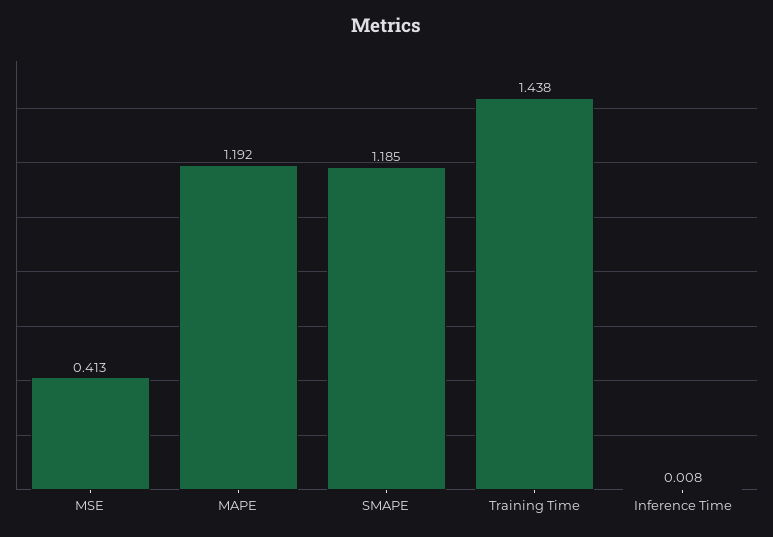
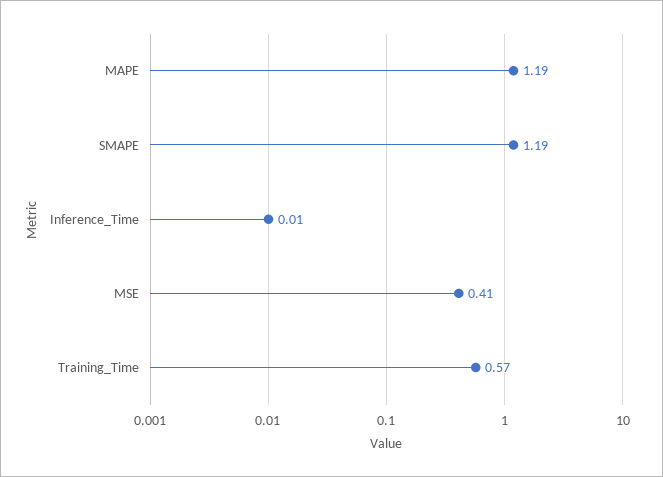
Training Time: 1.438 -> 0.57

